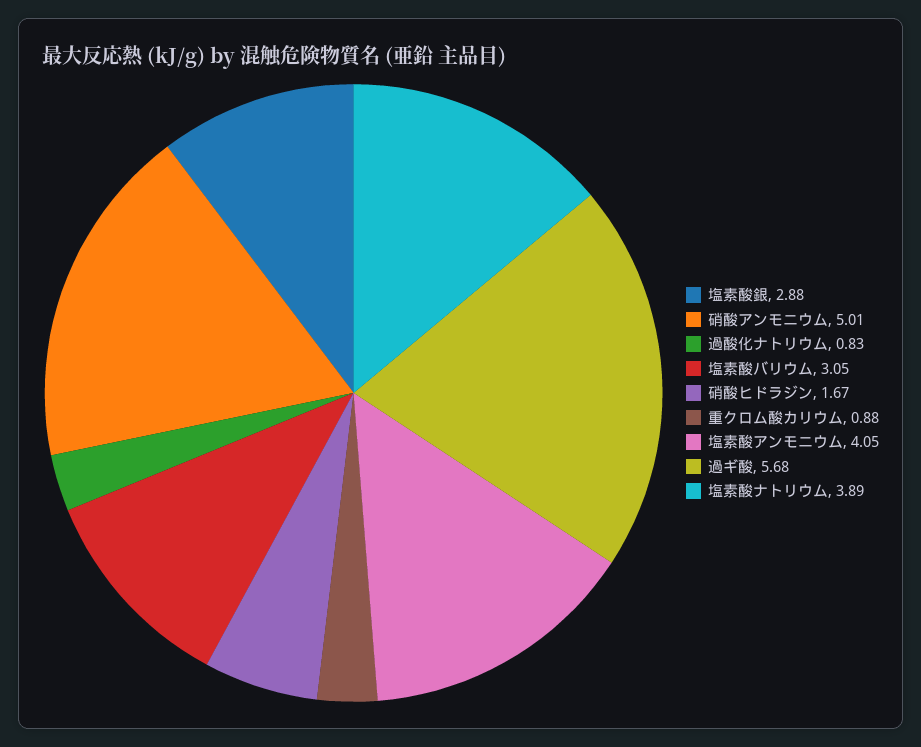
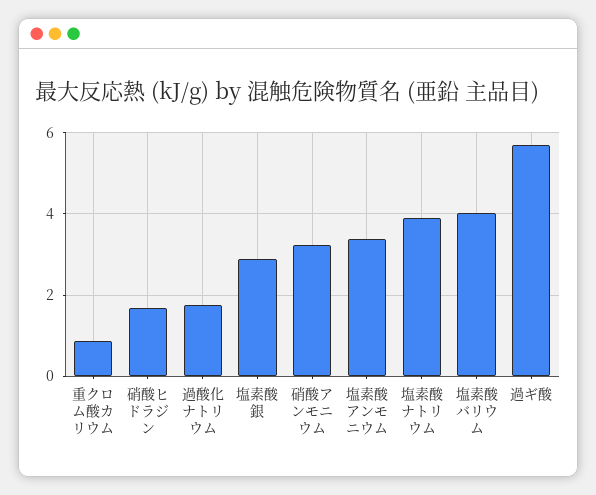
硝酸アンモニウム: 5.01 -> 3.2
過酸化ナトリウム: 0.83 -> 1.8
塩素酸バリウム: 3.05 -> 4
塩素酸アンモニウム: 4.05 -> 3.4

